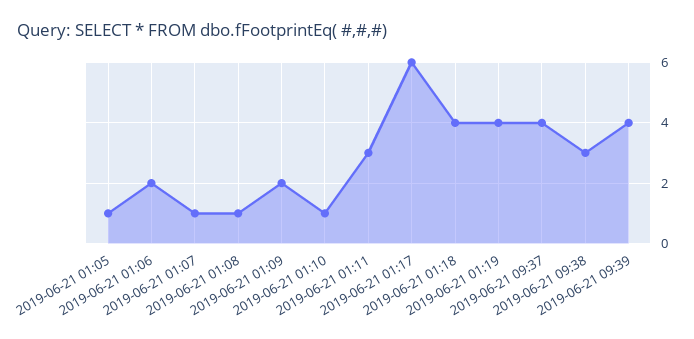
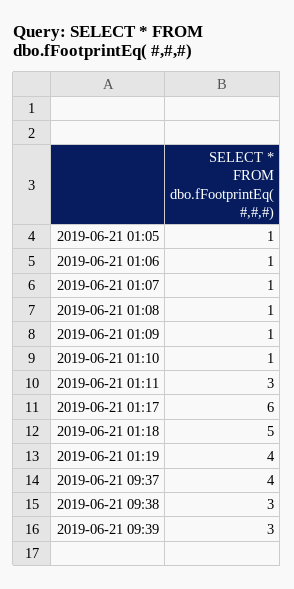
2019-06-21 01:06: 2 -> 1
2019-06-21 01:09: 2 -> 1
2019-06-21 01:18: 4 -> 5
2019-06-21 09:39: 4 -> 3

